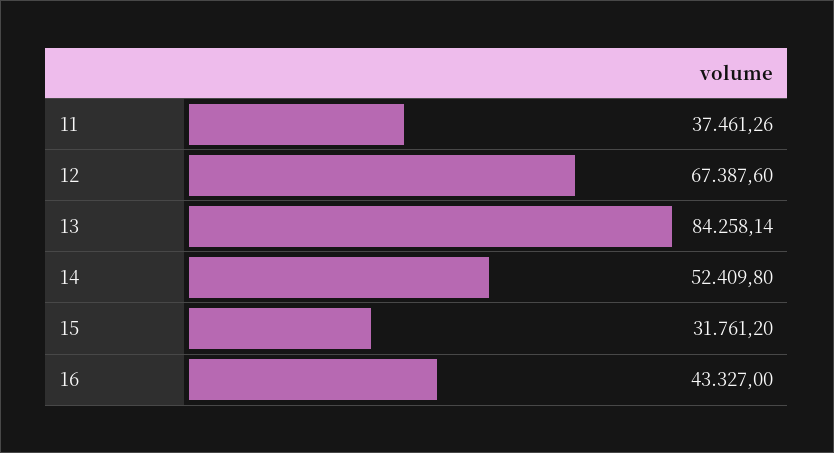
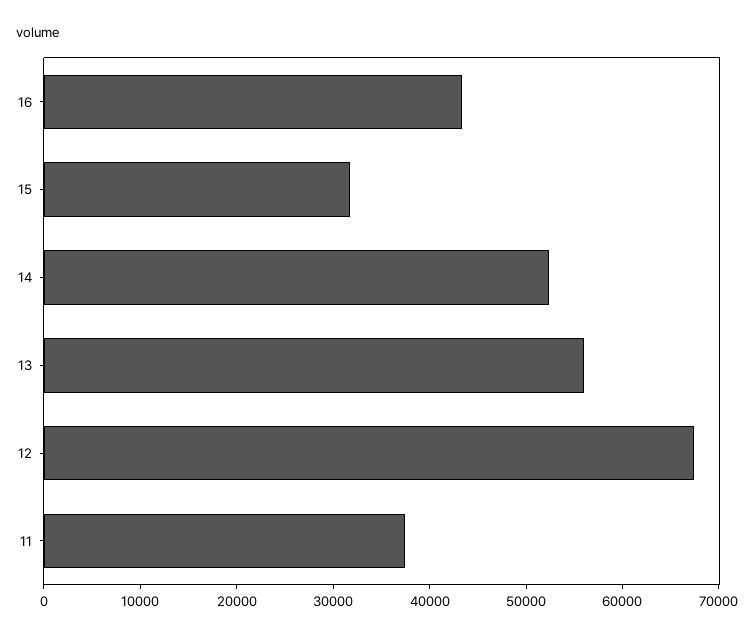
13: 84258.14 -> 56000

